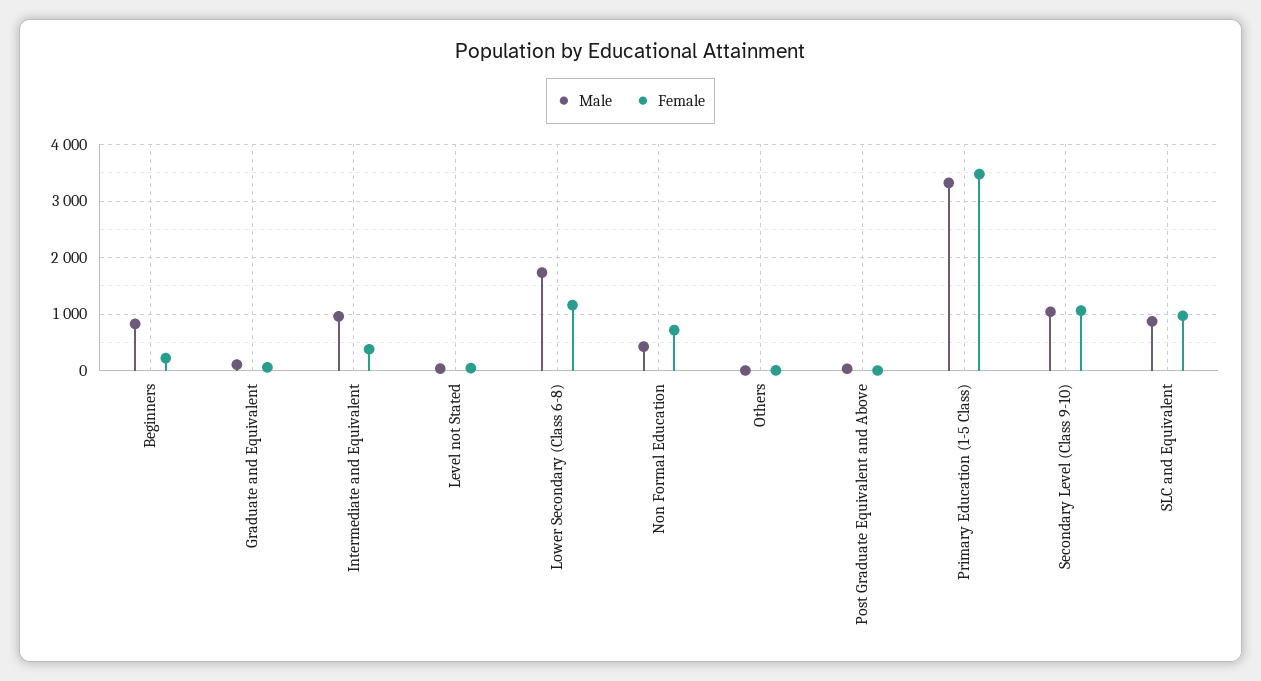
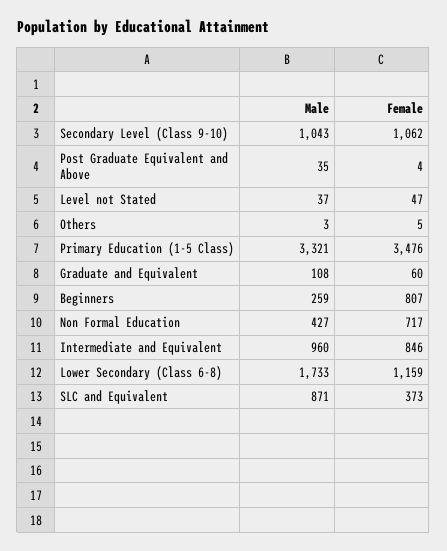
Male, Beginners: 800 -> 259
Female, Beginners: 200 -> 807
Female, Intermediate and Equivalent: 400 -> 846
Female, SLC and Equivalent: 1000 -> 373

